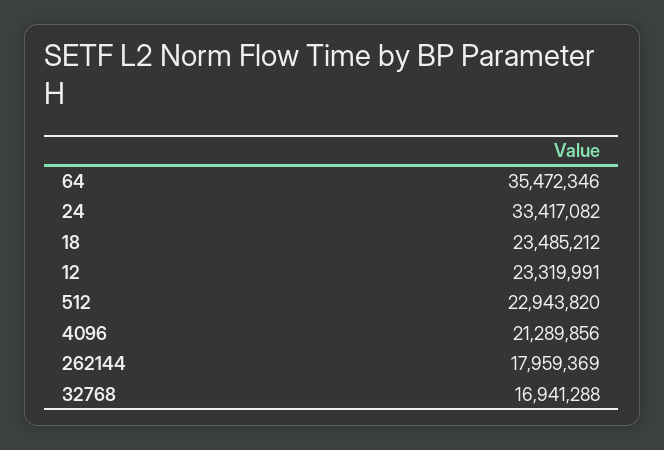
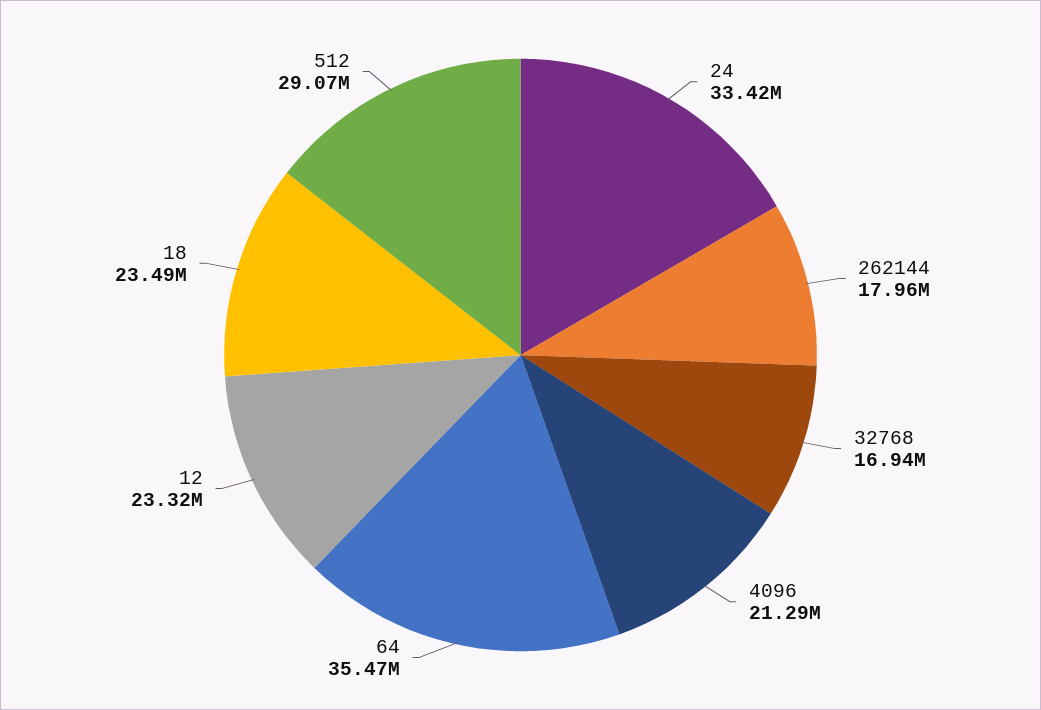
512: 22943820 -> 29070000

